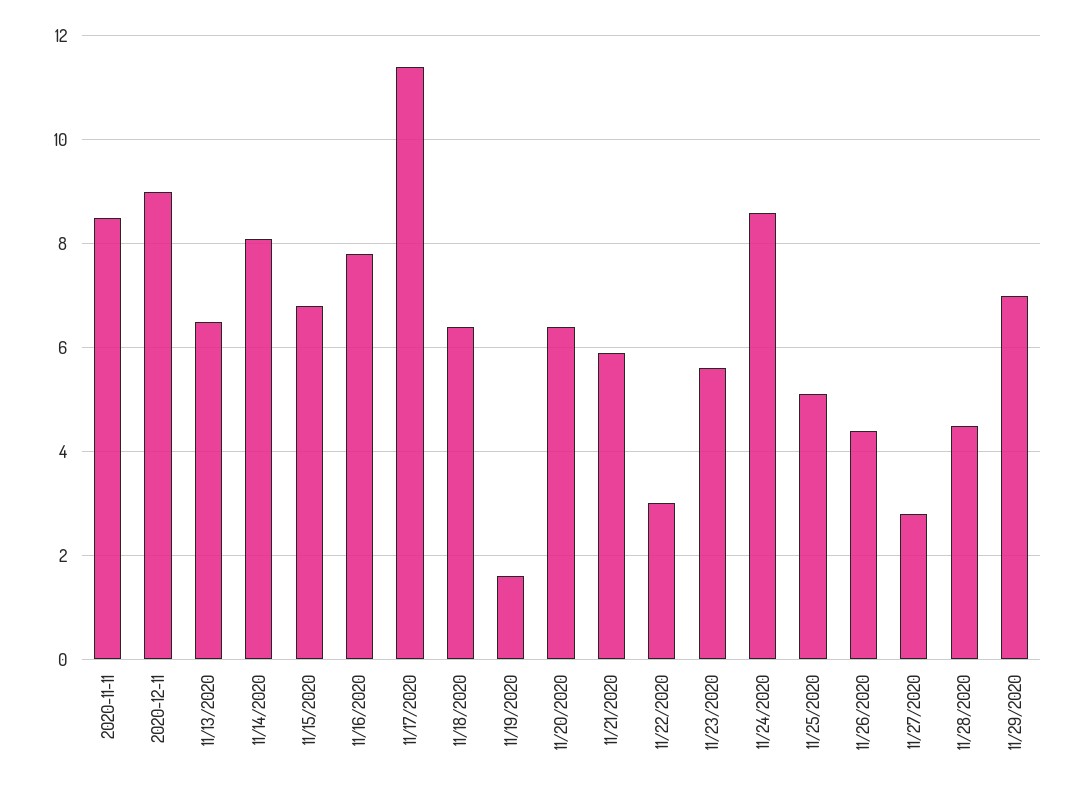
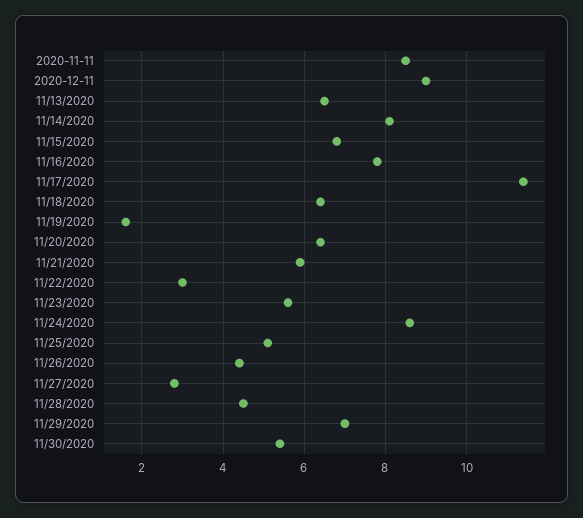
11/30/2020: none -> 5.5

